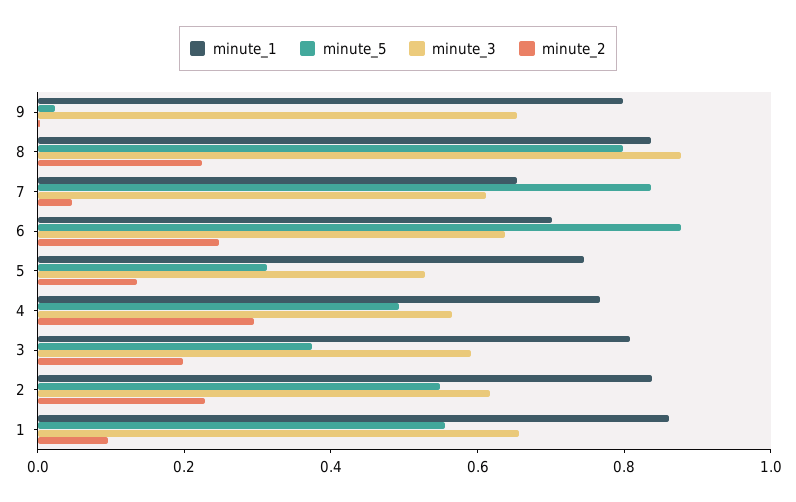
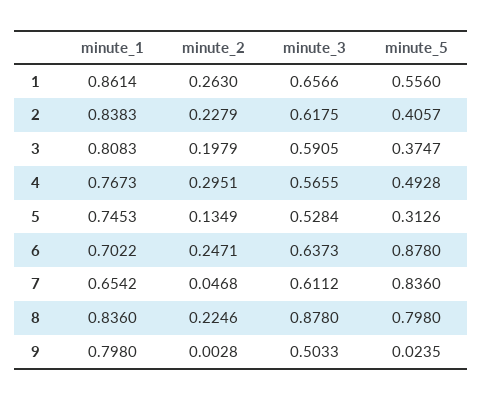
minute_3, 9: 0.65 -> 0.5033
minute_5, 2: 0.55 -> 0.4057
minute_2, 1: 0.1 -> 0.263

